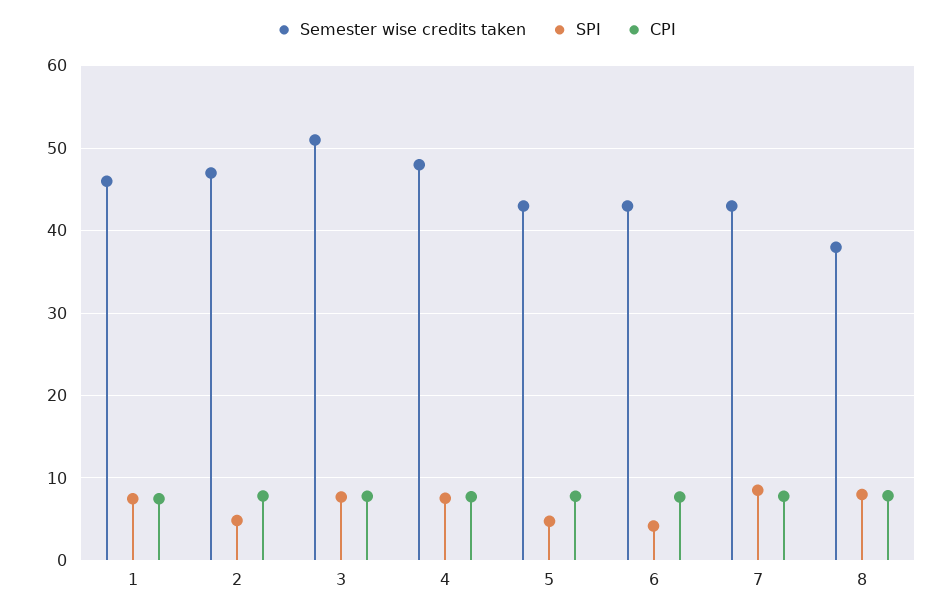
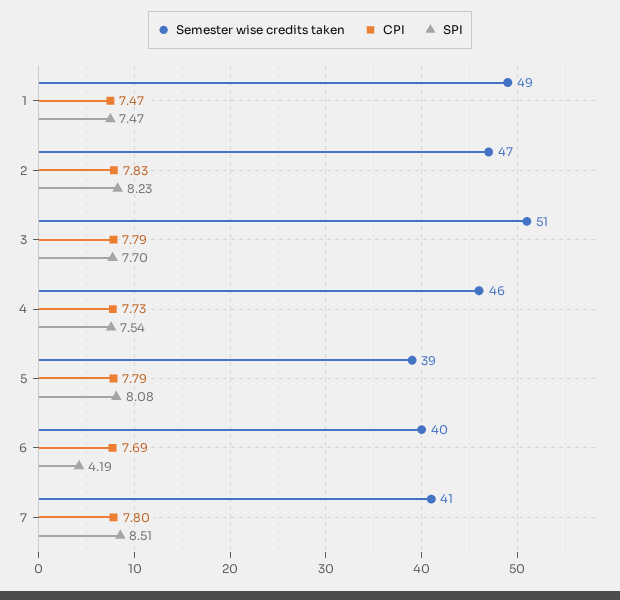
Semester wise credits taken, 1: 46 -> 49
SPI, 2: 5 -> 8.23
Semester wise credits taken, 4: 48 -> 46
Semester wise credits taken, 5: 43 -> 39
SPI, 5: 5 -> 8.08
Semester wise credits taken, 6: 43 -> 40
Semester wise credits taken, 7: 43 -> 41
Semester wise credits taken, 8: 38 -> none
SPI, 8: 8 -> none
CPI, 8: 8 -> none

